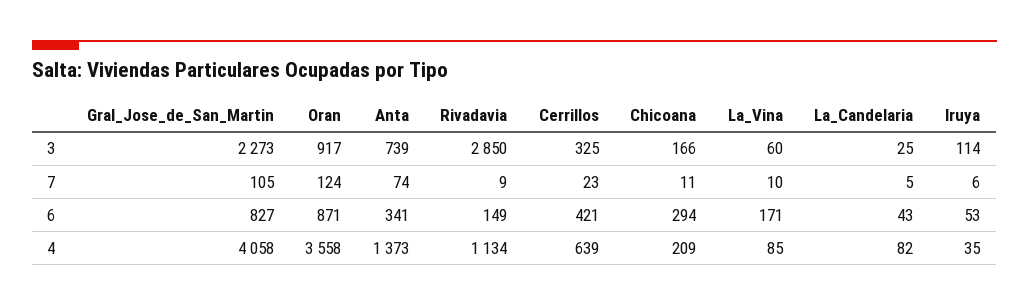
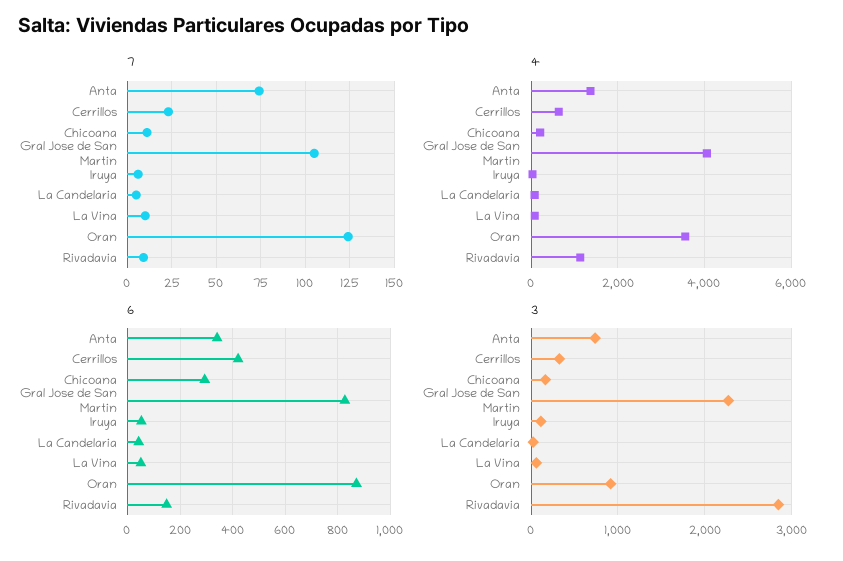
6, La_Vina: 171 -> 50

